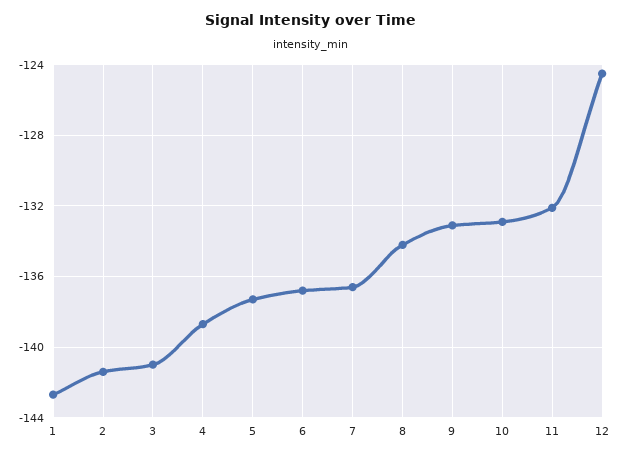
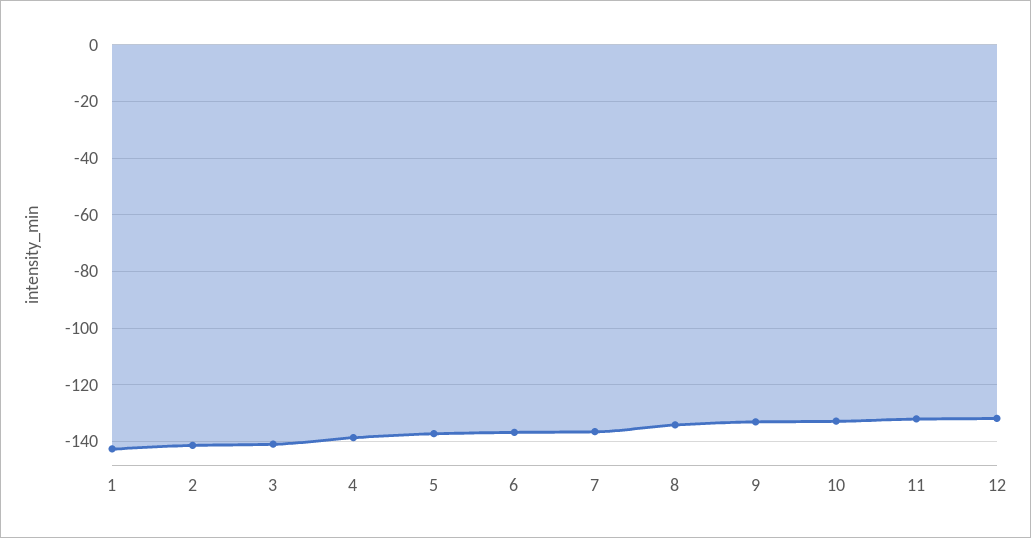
12: -124.5 -> -132.5

